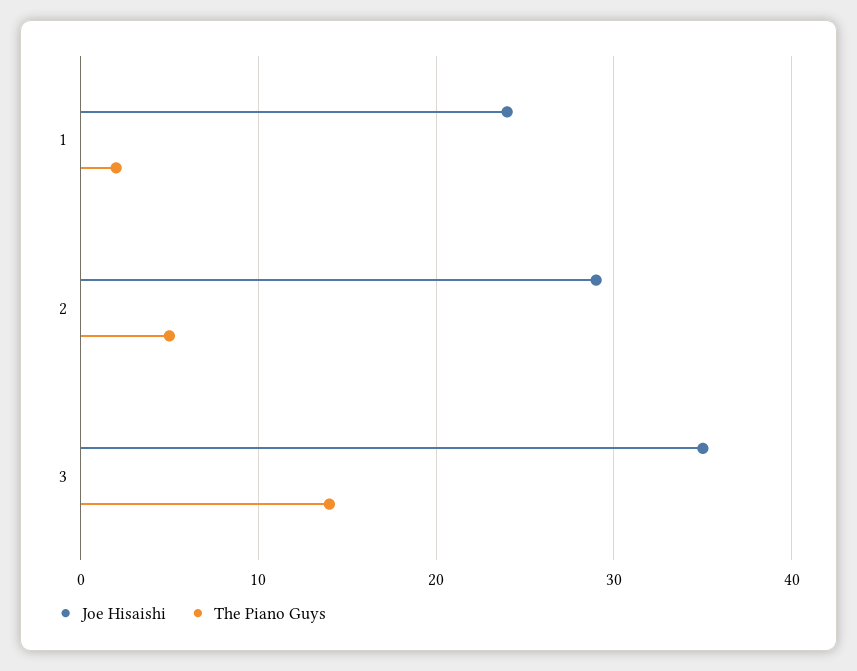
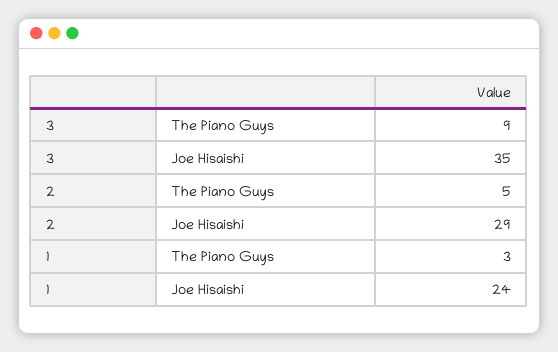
The Piano Guys, 1: 2 -> 3
The Piano Guys, 3: 14 -> 9

